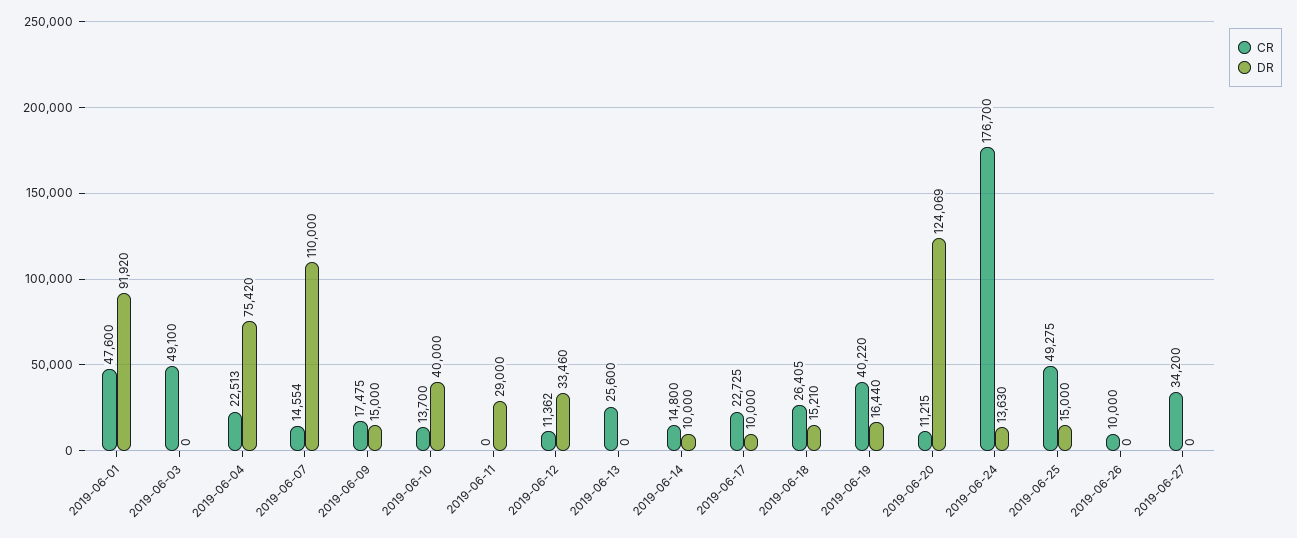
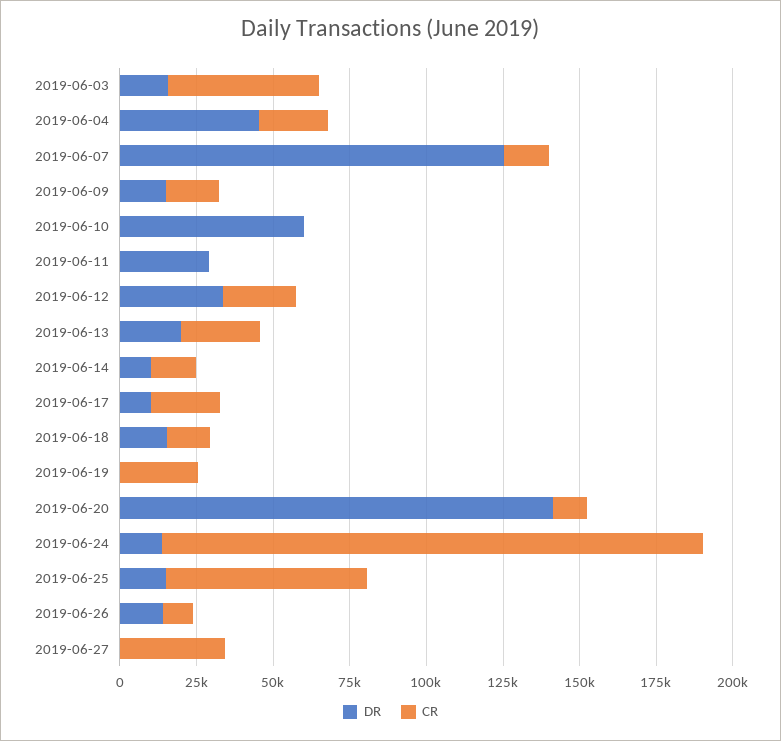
CR, 2019-06-01: 47600 -> none
DR, 2019-06-01: 91920 -> none
DR, 2019-06-03: 0 -> 15000
DR, 2019-06-04: 75420 -> 45000
DR, 2019-06-07: 110000 -> 125000
CR, 2019-06-10: 13700 -> 0
DR, 2019-06-10: 40000 -> 60000
CR, 2019-06-12: 11362 -> 25000
DR, 2019-06-13: 0 -> 20000
CR, 2019-06-18: 26405 -> 15000
CR, 2019-06-19: 40220 -> 25000
DR, 2019-06-19: 16440 -> 0
DR, 2019-06-20: 124069 -> 140000
CR, 2019-06-25: 49275 -> 65000
DR, 2019-06-26: 0 -> 15000

